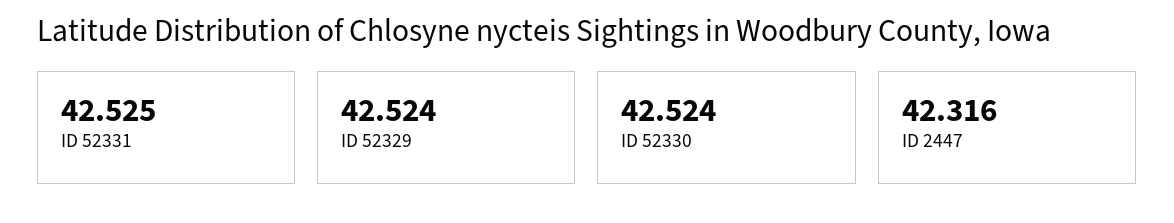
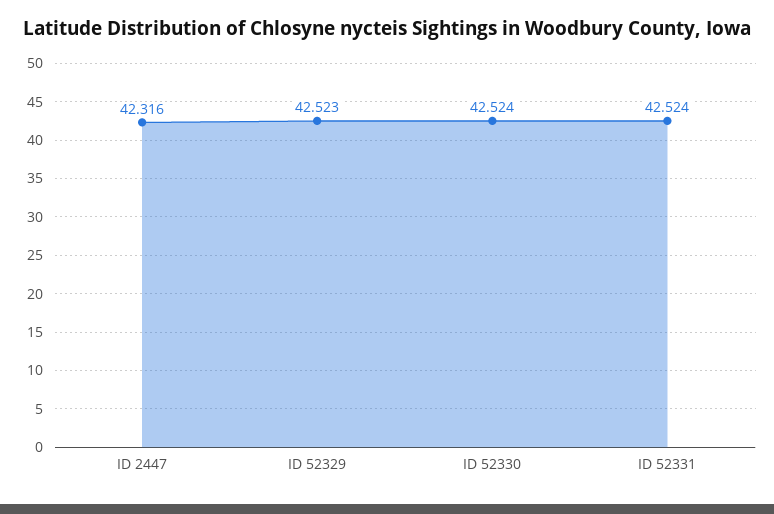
ID 52331: 42.525 -> 42.524
ID 52329: 42.524 -> 42.523

